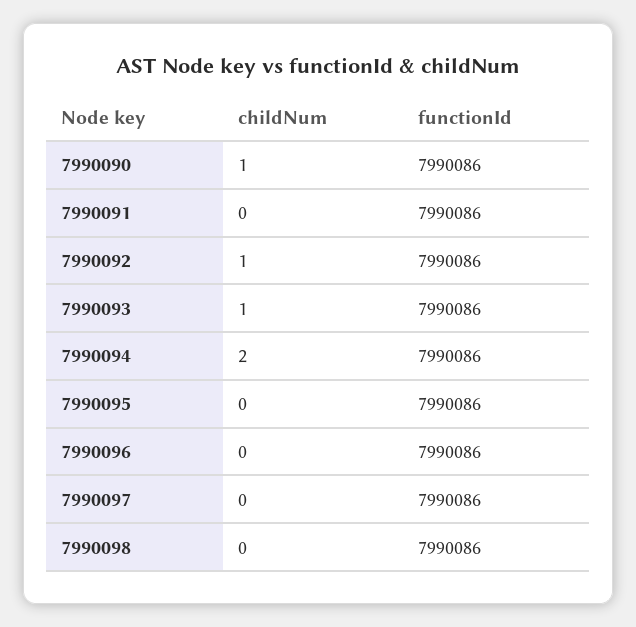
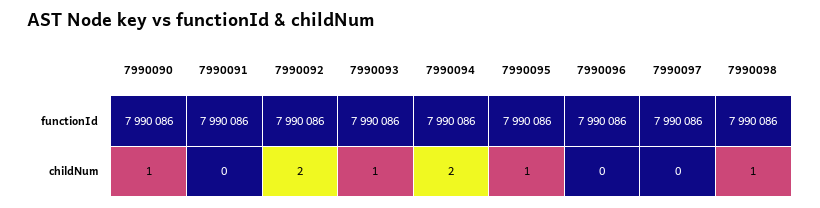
childNum, 7990092: 1 -> 2
childNum, 7990095: 0 -> 1
childNum, 7990098: 0 -> 1

